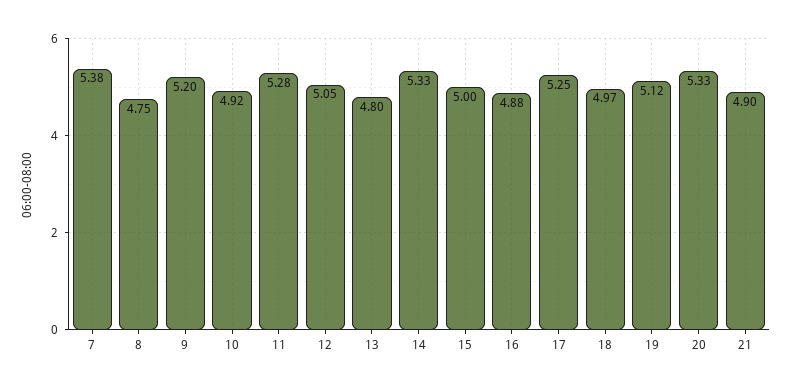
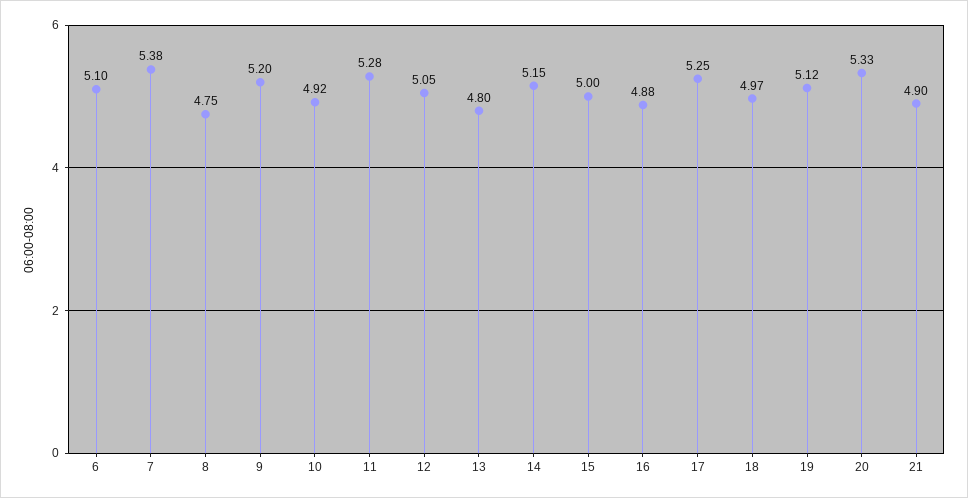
14: 5.33 -> 5.15
6: none -> 5.1

